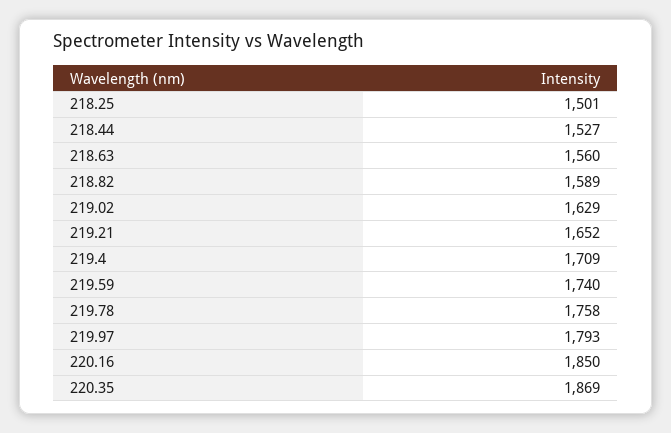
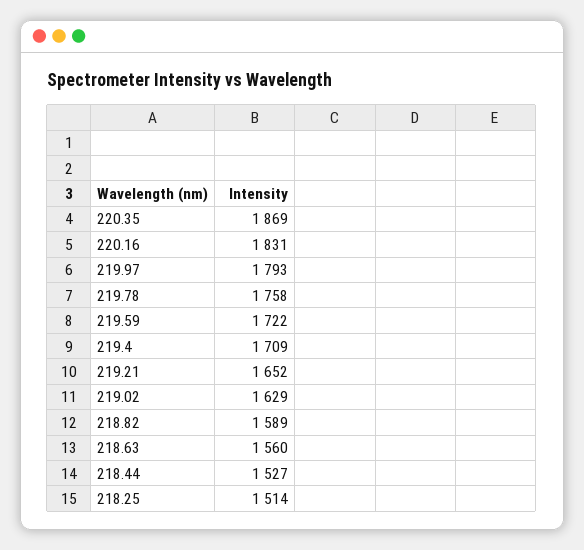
218.25: 1501 -> 1514
219.59: 1740 -> 1722
220.16: 1850 -> 1831

